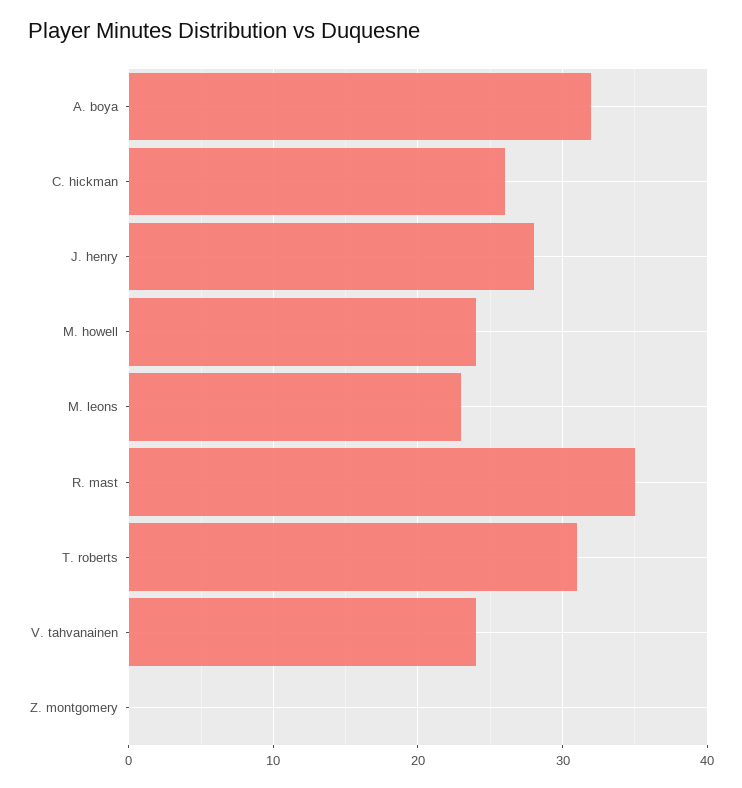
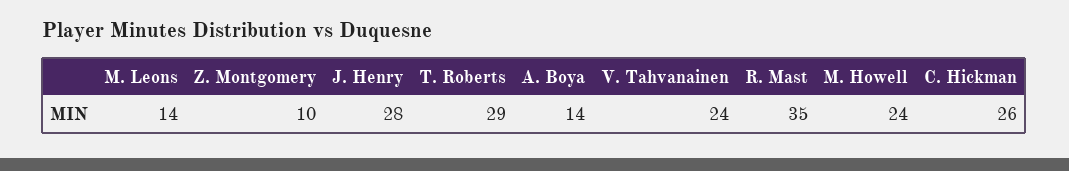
A. boya: 32 -> 14
M. leons: 23 -> 14
T. roberts: 31 -> 29
Z. montgomery: 0 -> 10

